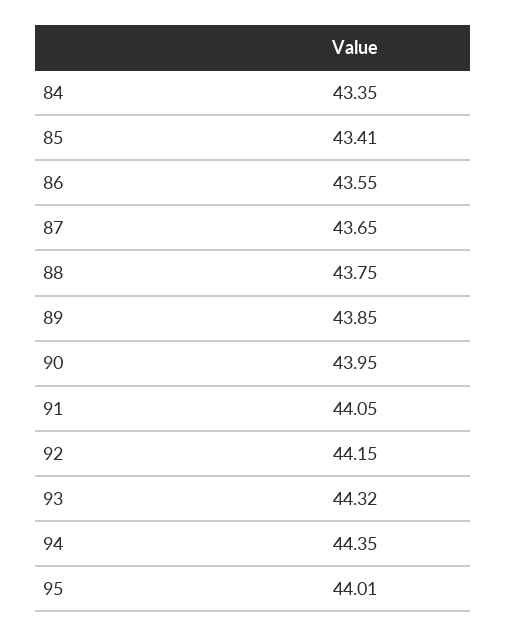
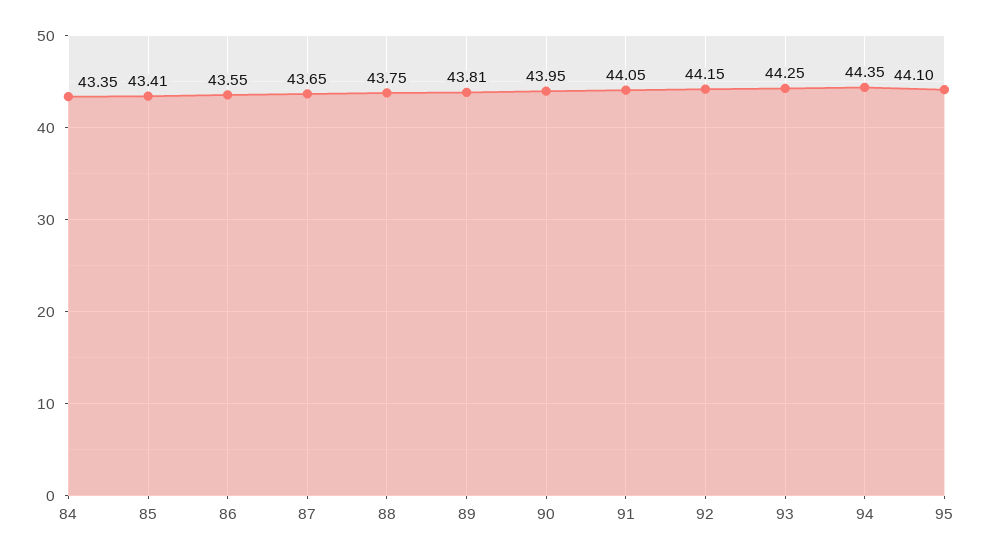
89: 43.85 -> 43.81
93: 44.32 -> 44.25
95: 44.01 -> 44.1

